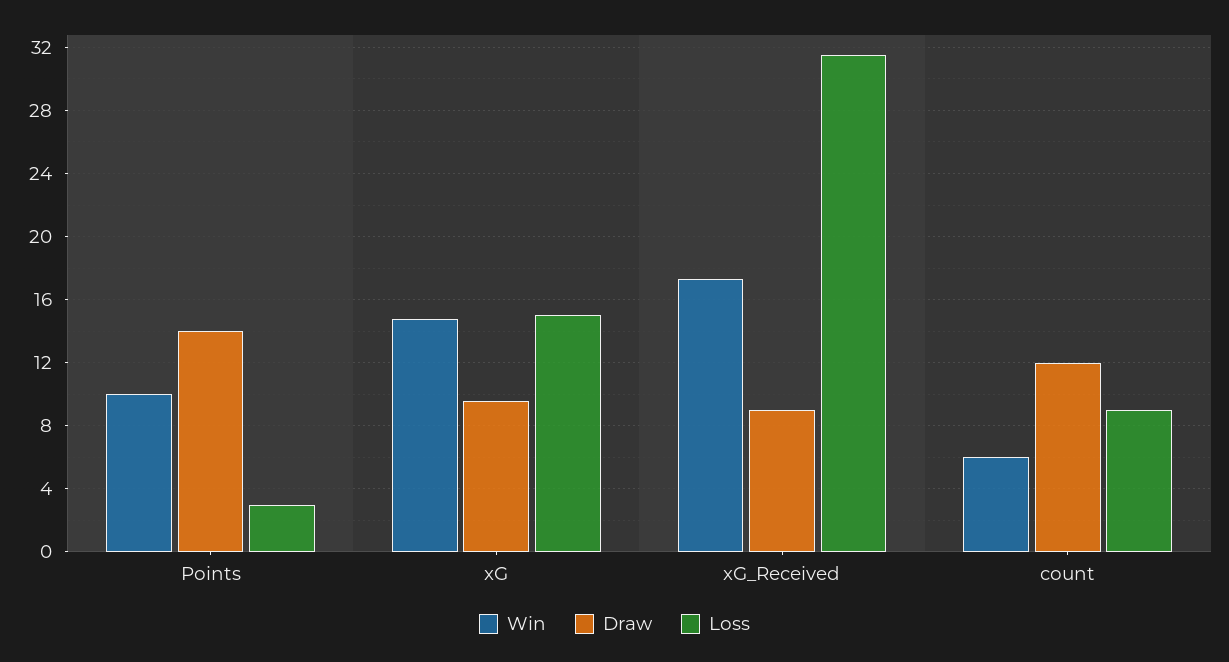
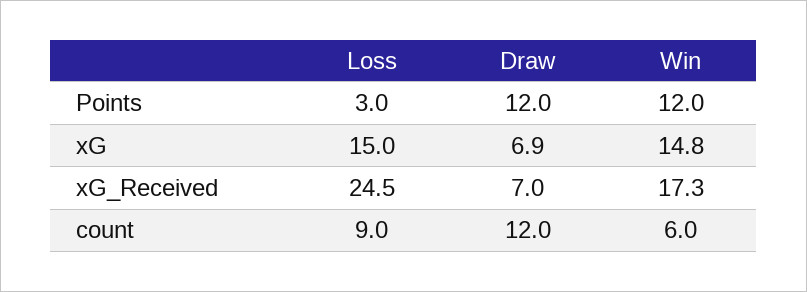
Win, Points: 10 -> 12
Draw, Points: 14 -> 12
Draw, xG: 9.5 -> 6.9
Draw, xG_Received: 9 -> 7
Loss, xG_Received: 31.5 -> 24.5

